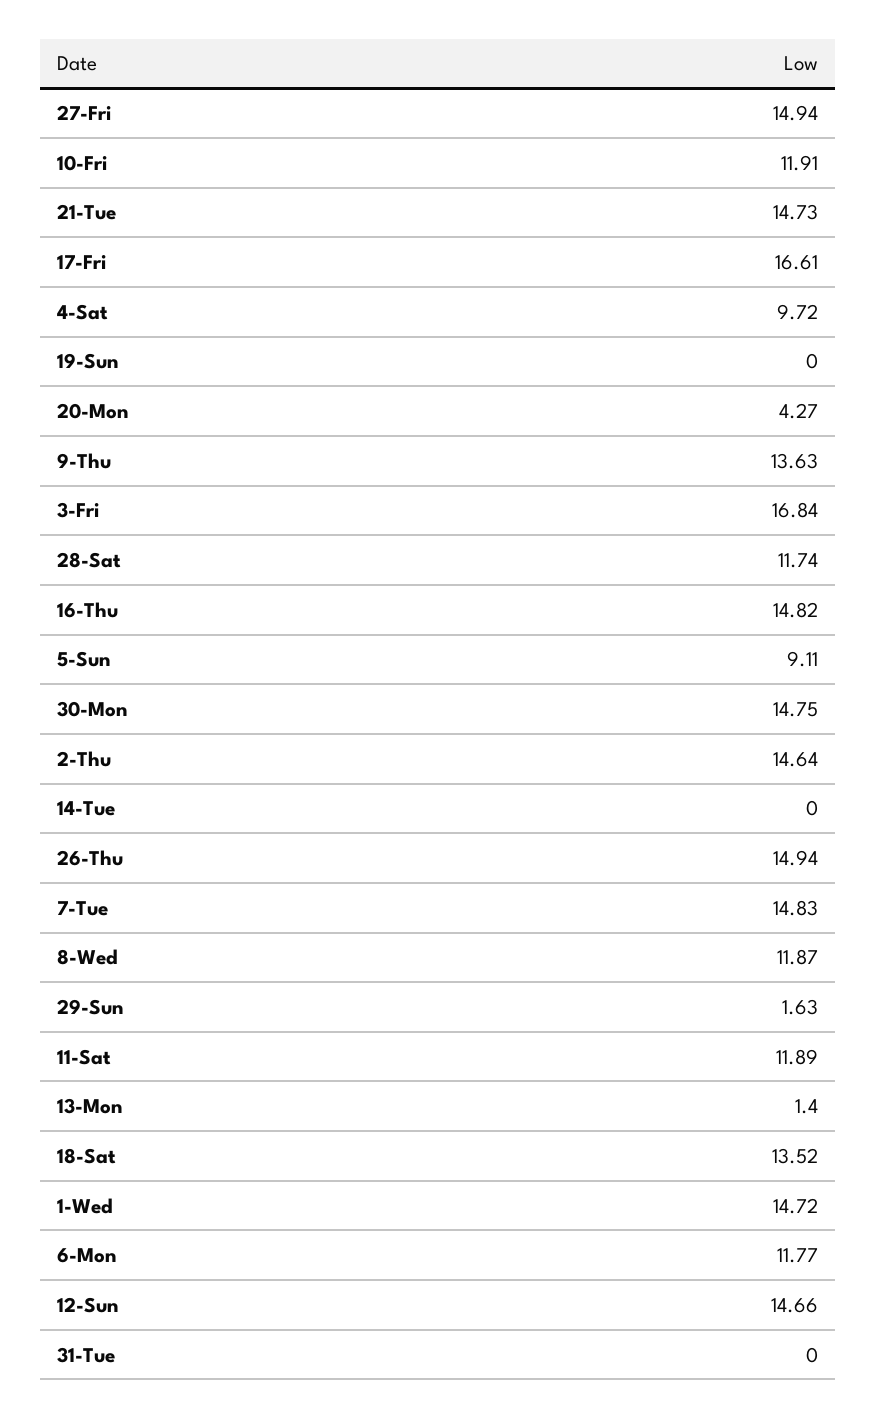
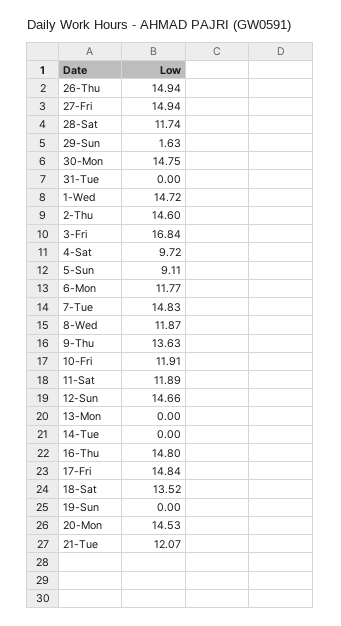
21-Tue: 14.73 -> 12.07
17-Fri: 16.61 -> 14.84
20-Mon: 4.27 -> 14.53
16-Thu: 14.82 -> 14.8
2-Thu: 14.64 -> 14.6
13-Mon: 1.4 -> 0

